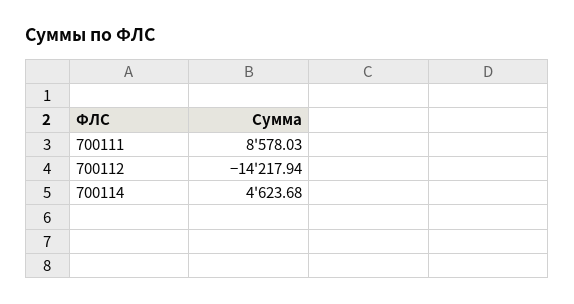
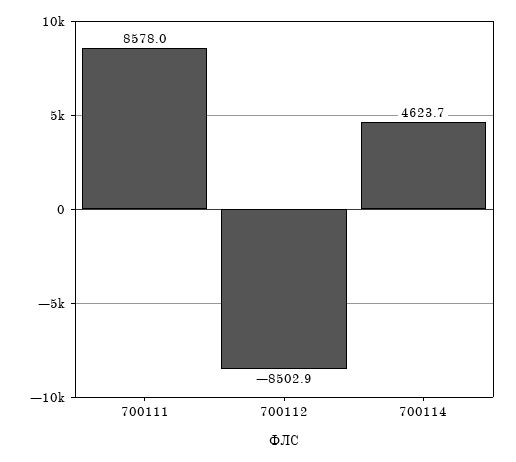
700112: -14217.94 -> -8502.9

